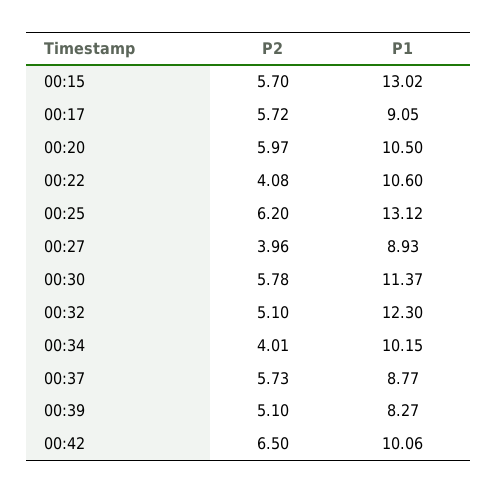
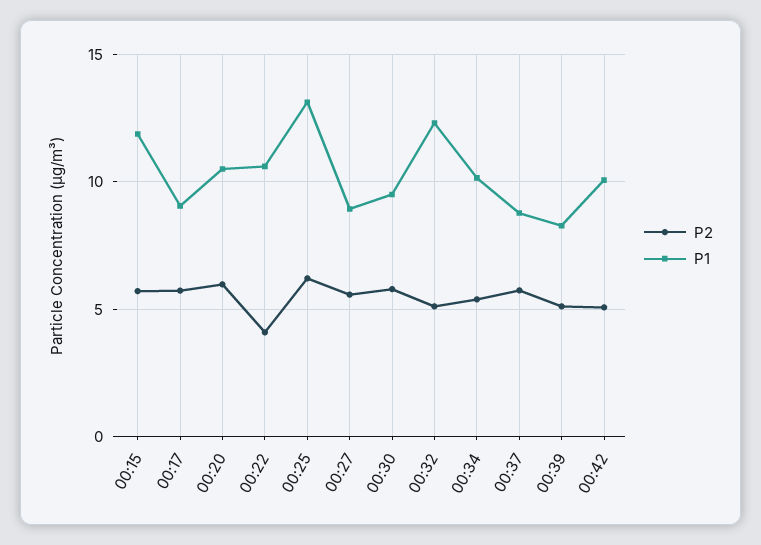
P1, 00:15: 13.02 -> 12
P2, 00:27: 3.96 -> 5.5
P1, 00:30: 11.37 -> 9.5
P2, 00:34: 4.01 -> 5.5
P2, 00:42: 6.5 -> 5

